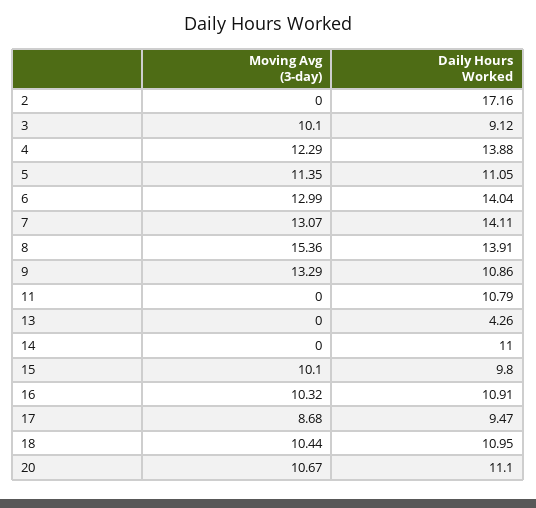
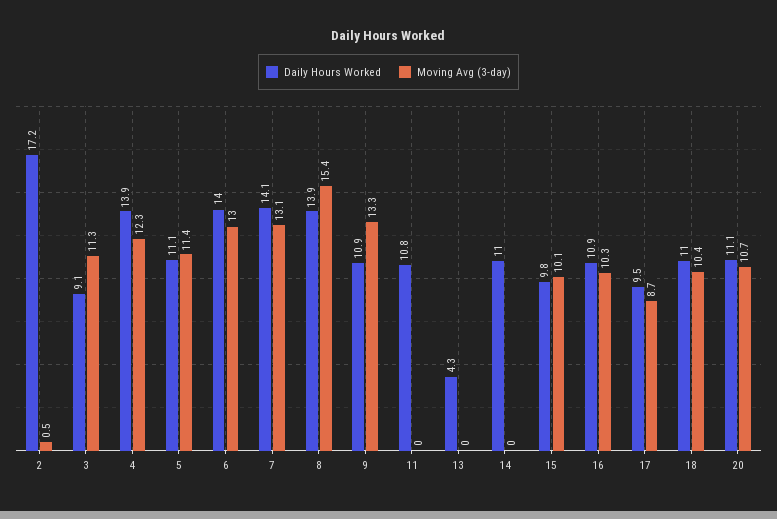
Moving Avg (3-day), 2: 0 -> 0.5
Moving Avg (3-day), 3: 10.1 -> 11.3

